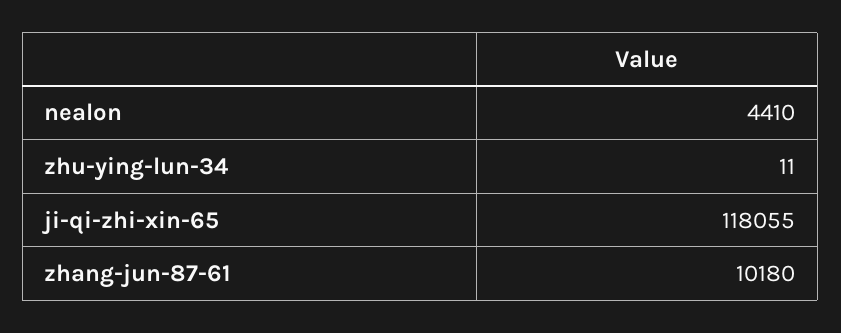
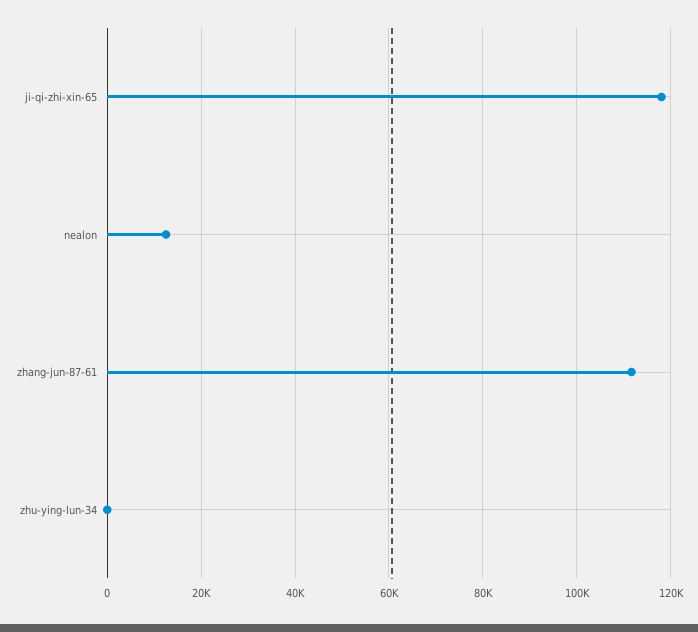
nealon: 4410 -> 12000
zhang-jun-87-61: 10180 -> 112000

